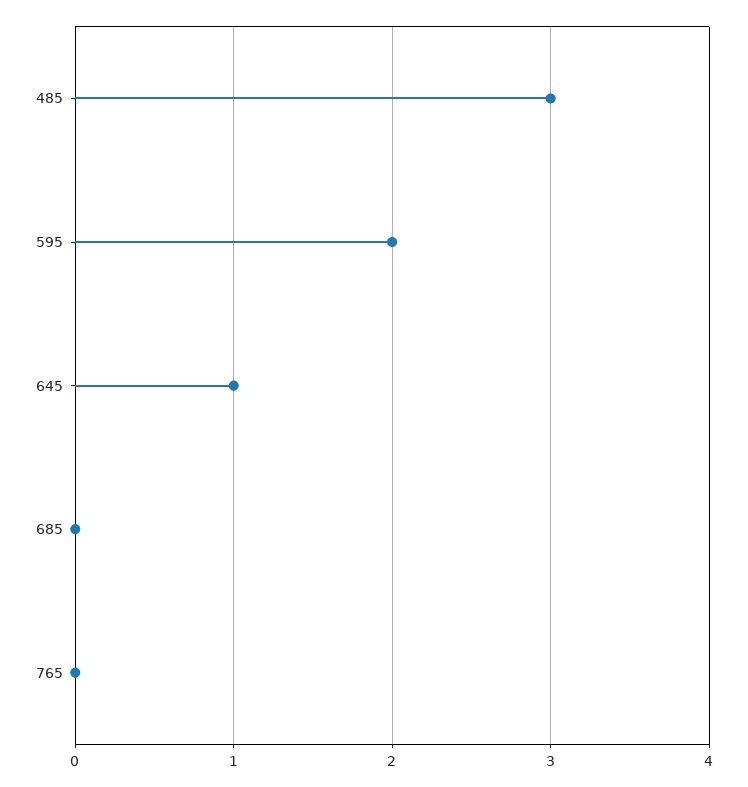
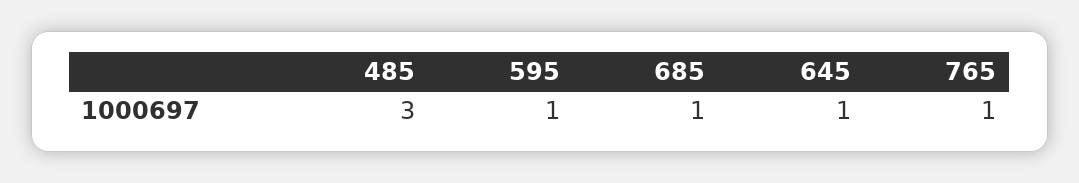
595: 2 -> 1
685: 0 -> 1
765: 0 -> 1

